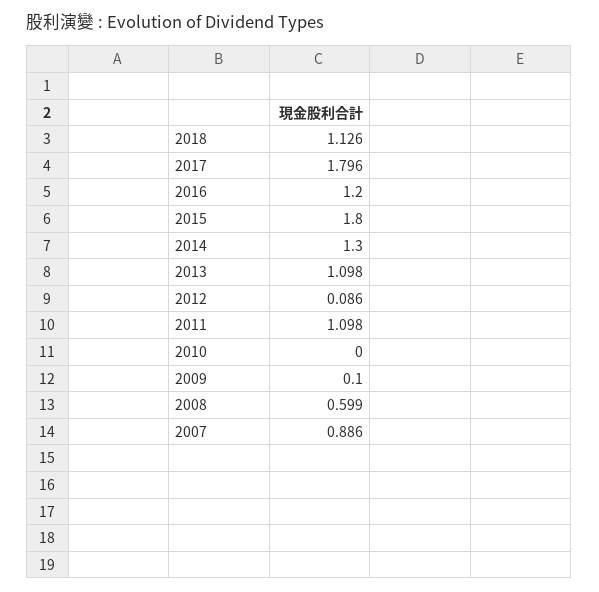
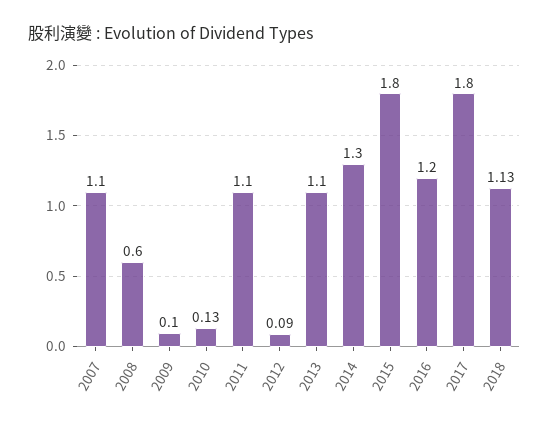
2010: 0 -> 0.13
2007: 0.886 -> 1.1

